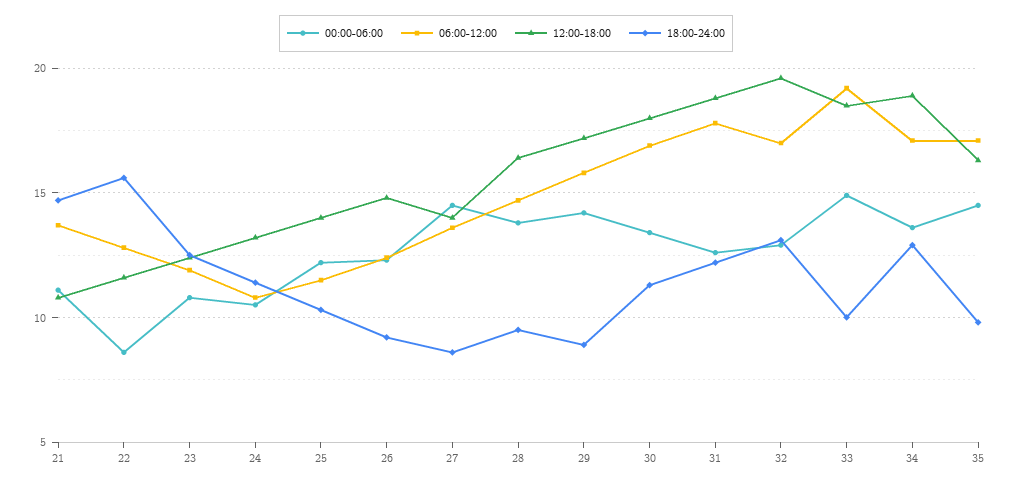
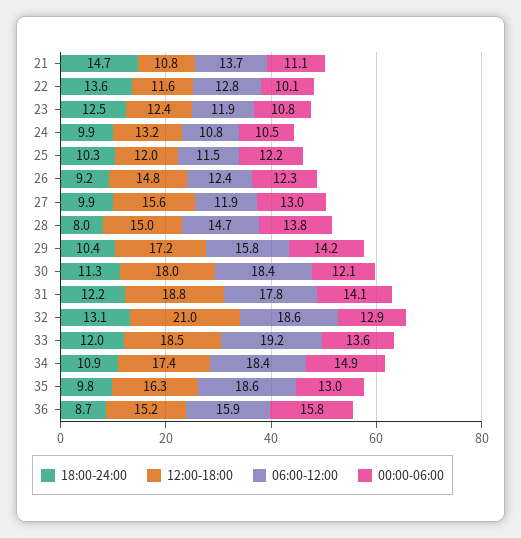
00:00-06:00, 22: 8.5 -> 10.1
18:00-24:00, 22: 15.5 -> 13.6
18:00-24:00, 24: 11.5 -> 9.9
12:00-18:00, 25: 14 -> 12
00:00-06:00, 27: 14.5 -> 13
06:00-12:00, 27: 13.5 -> 11.9
12:00-18:00, 27: 14 -> 15.6
18:00-24:00, 27: 8.5 -> 9.9
12:00-18:00, 28: 16.5 -> 15
18:00-24:00, 28: 9.5 -> 8
18:00-24:00, 29: 9 -> 10.4
00:00-06:00, 30: 13.5 -> 12.1
06:00-12:00, 30: 17 -> 18.4
00:00-06:00, 31: 12.5 -> 14.1
06:00-12:00, 32: 17 -> 18.6
12:00-18:00, 32: 19.5 -> 21
00:00-06:00, 33: 15 -> 13.6
18:00-24:00, 33: 10 -> 12
00:00-06:00, 34: 13.5 -> 14.9
06:00-12:00, 34: 17 -> 18.4
12:00-18:00, 34: 19 -> 17.4
18:00-24:00, 34: 13 -> 10.9
00:00-06:00, 35: 14.5 -> 13
06:00-12:00, 35: 17 -> 18.6
18:00-24:00, 36: none -> 8.7
12:00-18:00, 36: none -> 15.2
06:00-12:00, 36: none -> 15.9
00:00-06:00, 36: none -> 15.8

